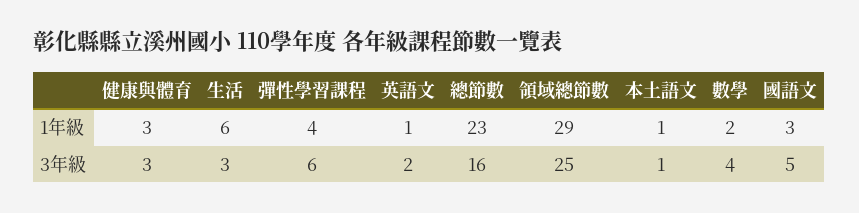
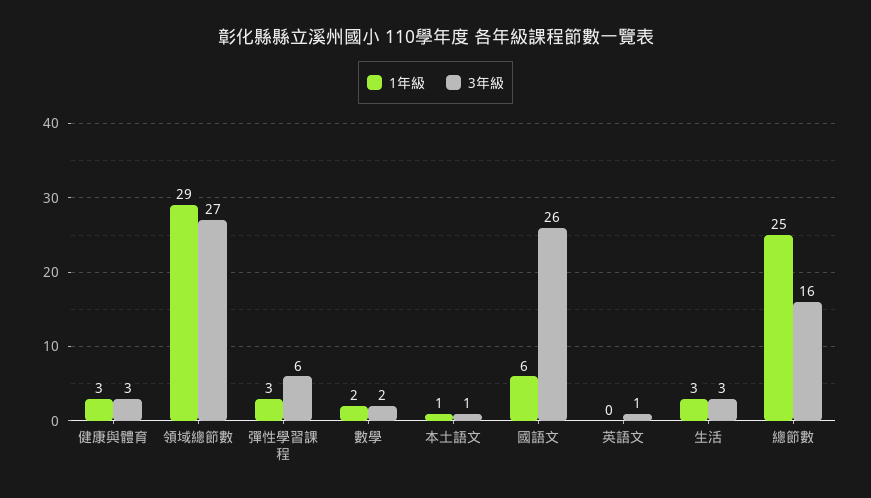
1年級, 生活: 6 -> 3
1年級, 彈性學習課程: 4 -> 3
1年級, 英語文: 1 -> 0
1年級, 總節數: 23 -> 25
1年級, 國語文: 3 -> 6
3年級, 英語文: 2 -> 1
3年級, 領域總節數: 25 -> 27
3年級, 數學: 4 -> 2
3年級, 國語文: 5 -> 26

